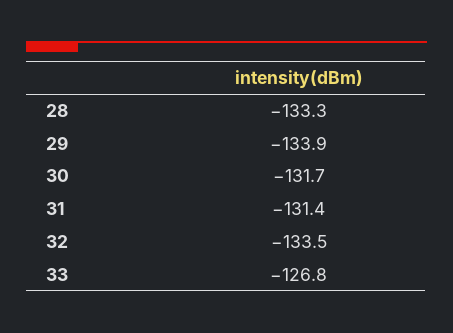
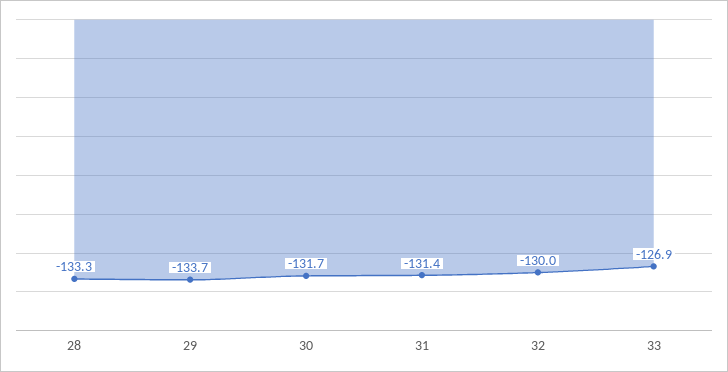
29: -133.9 -> -133.7
32: -133.5 -> -130
33: -126.8 -> -126.9

